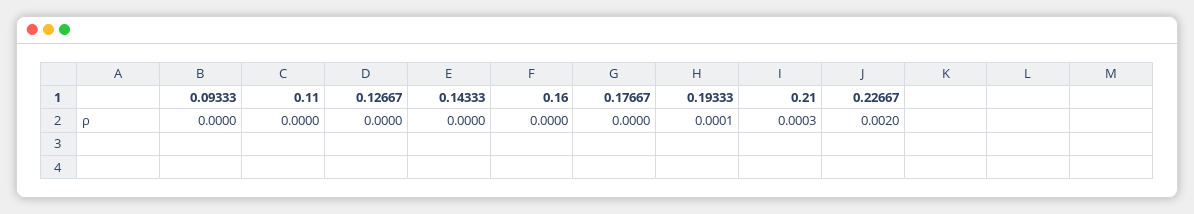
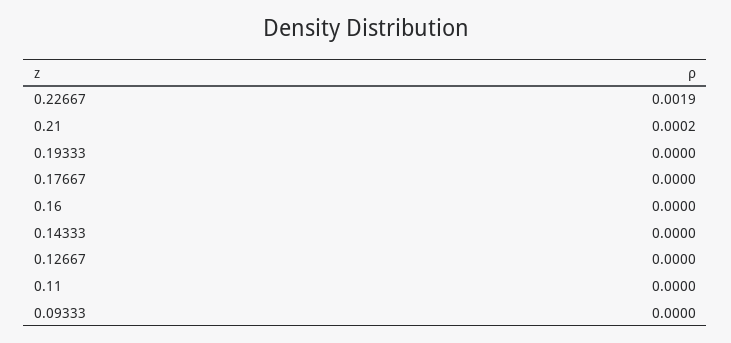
0.19333: 0.0001 -> 0
0.21: 0.0003 -> 0.0002
0.22667: 0.002 -> 0.0019

